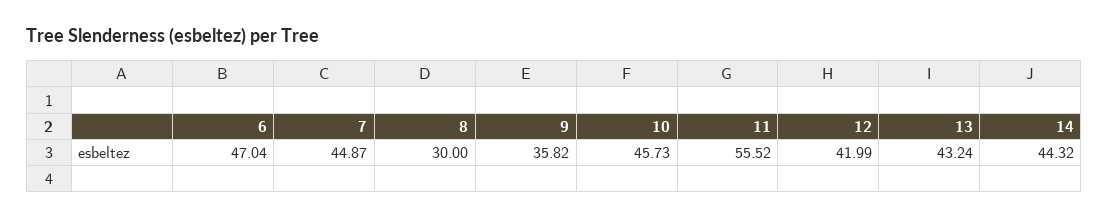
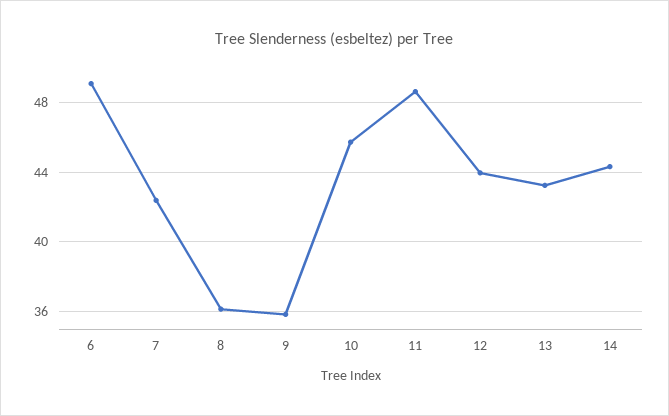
6: 47.04 -> 49
7: 44.87 -> 42.5
8: 30 -> 36
11: 55.52 -> 48.5
12: 41.99 -> 44

